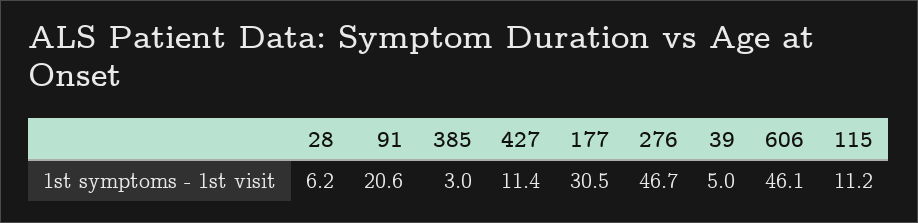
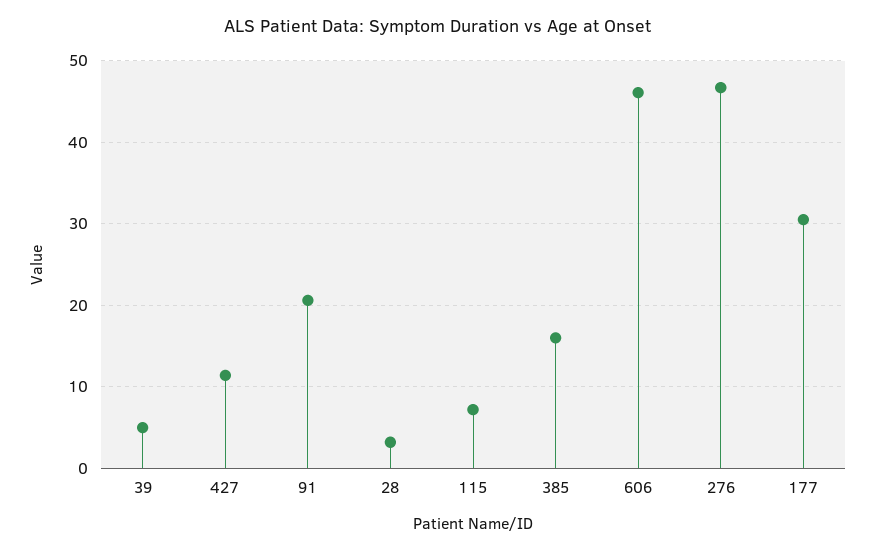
28: 6.2 -> 3
385: 3 -> 16
115: 11.2 -> 7

